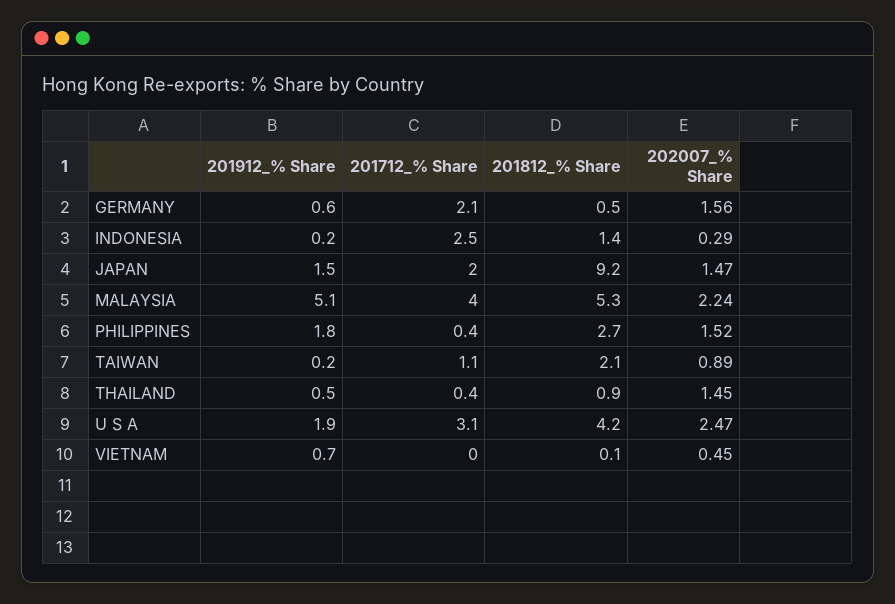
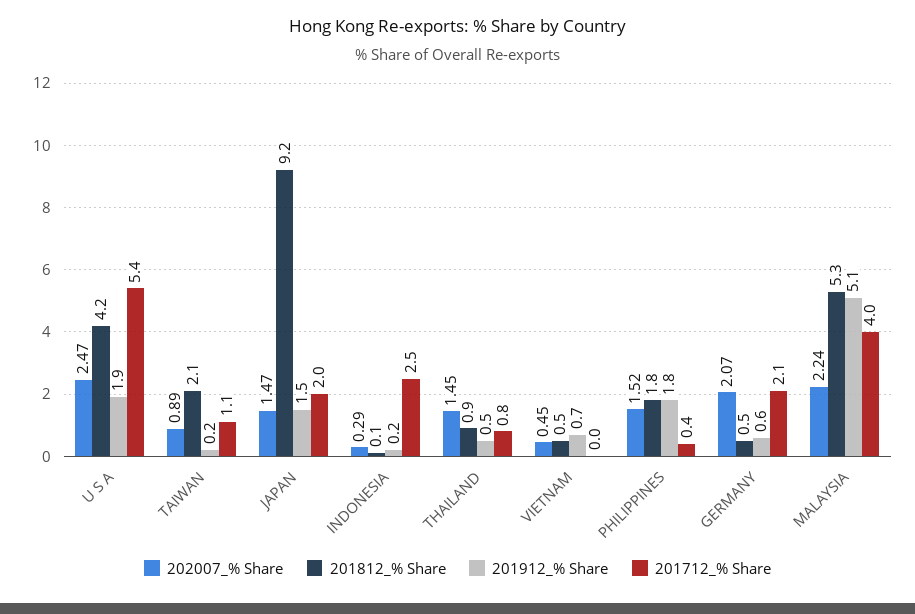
202007_% Share, GERMANY: 1.56 -> 2.07
201812_% Share, INDONESIA: 1.4 -> 0.1
201812_% Share, PHILIPPINES: 2.7 -> 1.8
201712_% Share, THAILAND: 0.4 -> 0.8
201712_% Share, U S A: 3.1 -> 5.4
201812_% Share, VIETNAM: 0.1 -> 0.5

